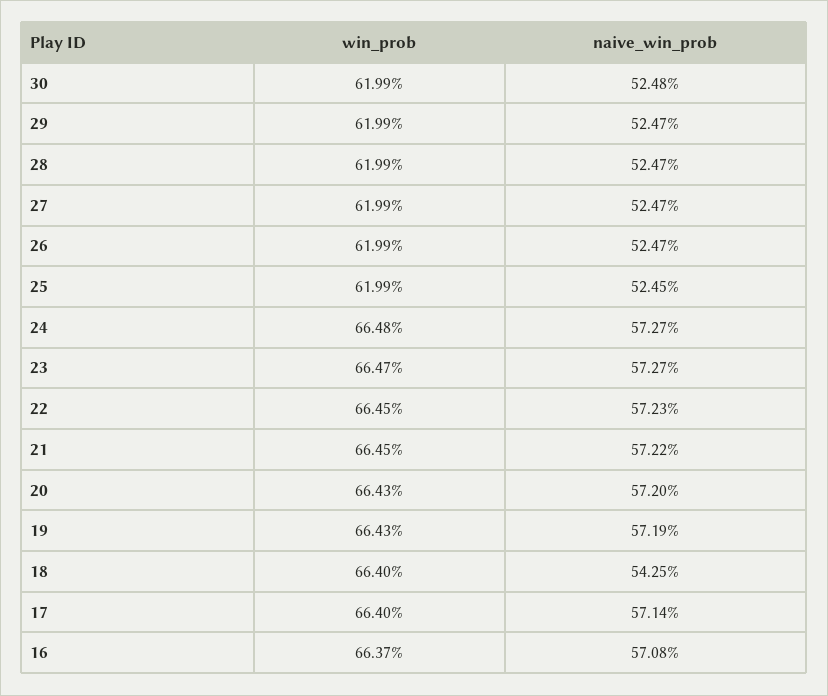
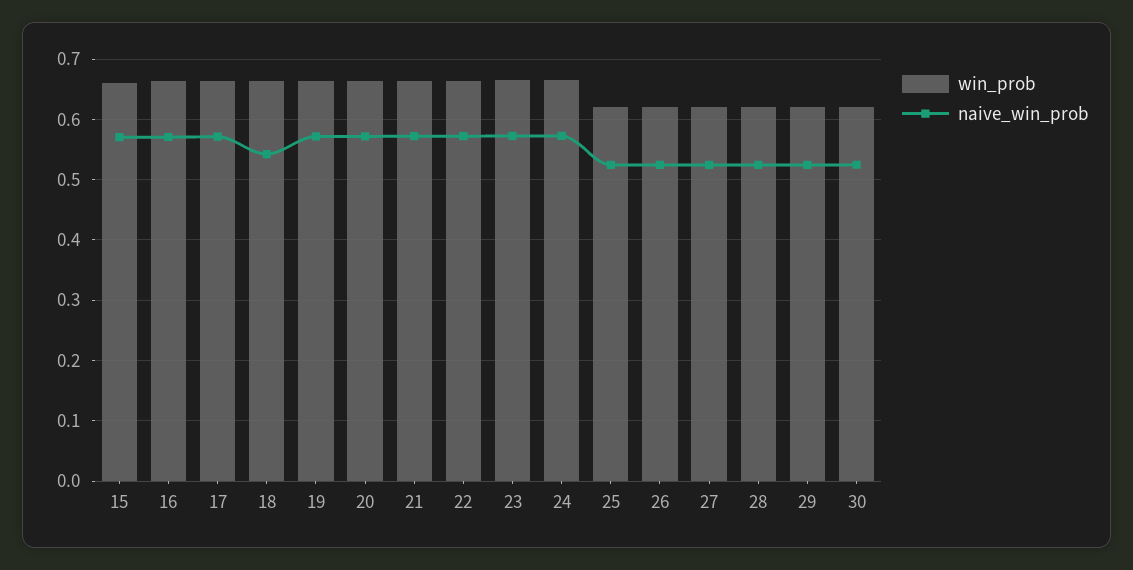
win_prob, 15: none -> 0.66
naive_win_prob, 15: none -> 0.57

